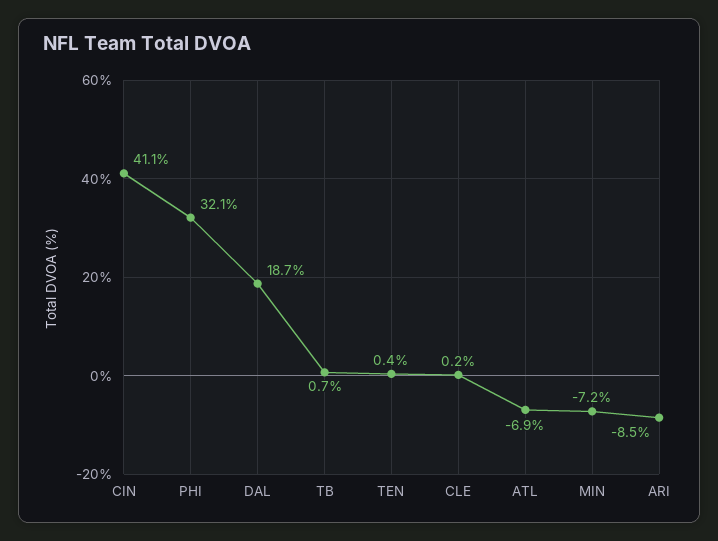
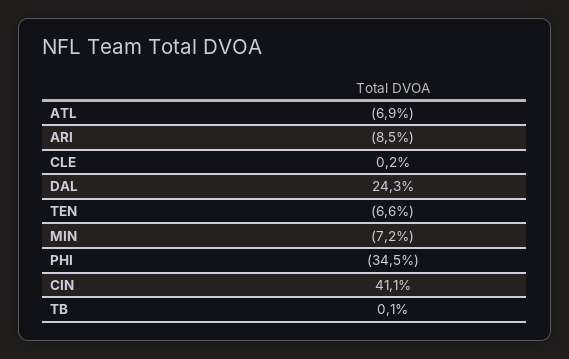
PHI: 32.1 -> -34.5
DAL: 18.7 -> 24.3
TB: 0.7 -> 0.1
TEN: 0.4 -> -6.6

